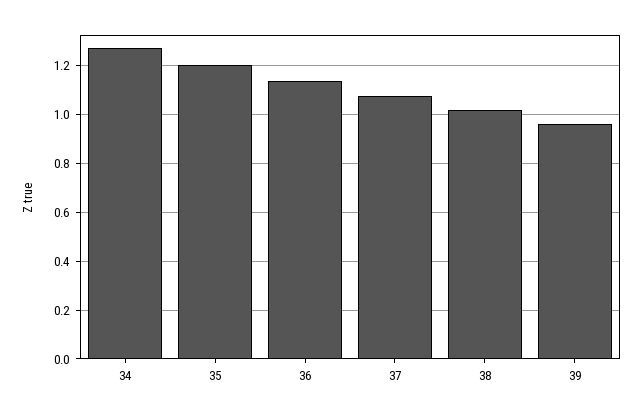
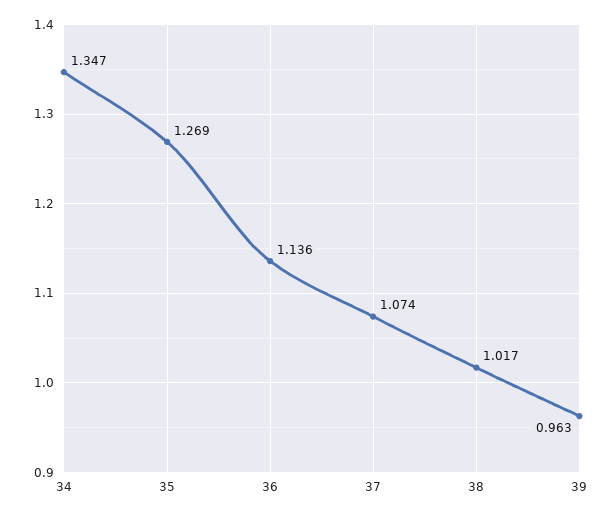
34: 1.275 -> 1.347
35: 1.2 -> 1.269

